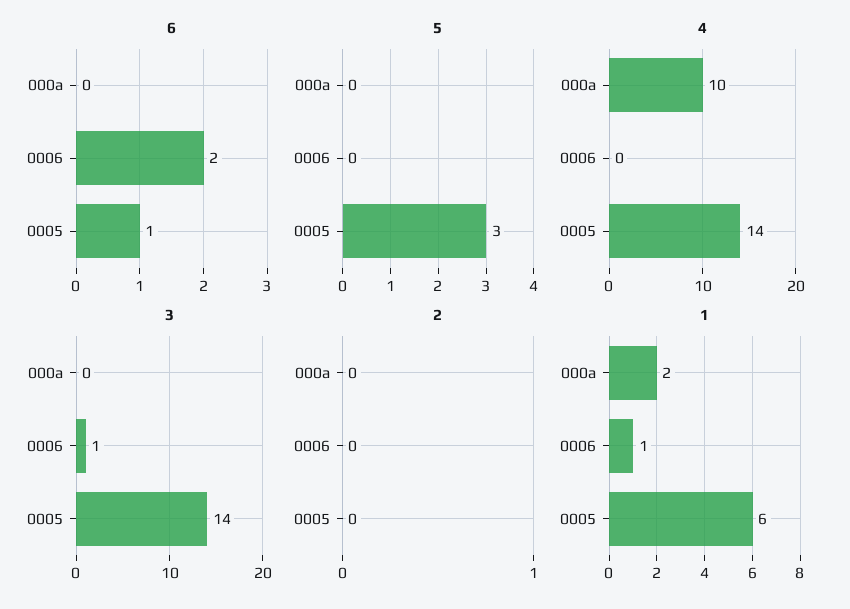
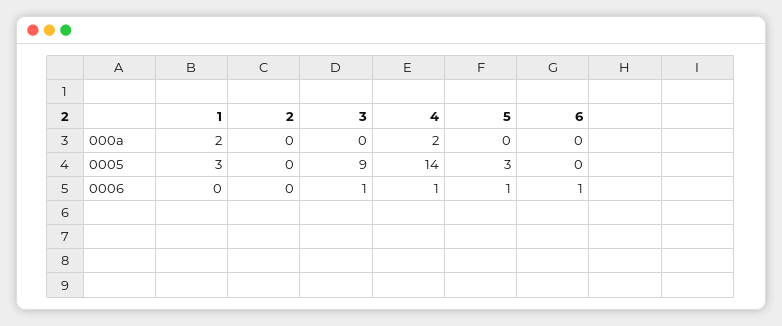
6, 0006: 2 -> 1
6, 0005: 1 -> 0
5, 0006: 0 -> 1
4, 000a: 10 -> 2
4, 0006: 0 -> 1
3, 0005: 14 -> 9
1, 0006: 1 -> 0
1, 0005: 6 -> 3

